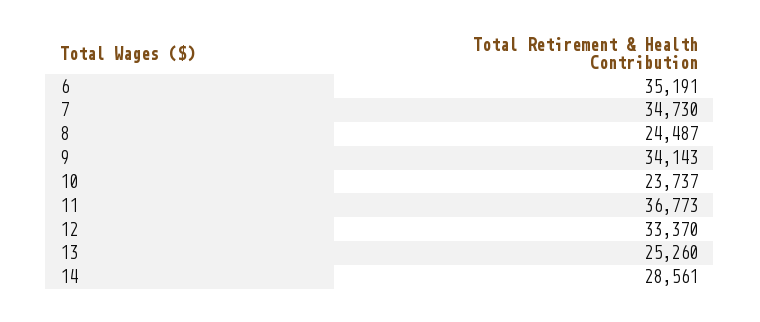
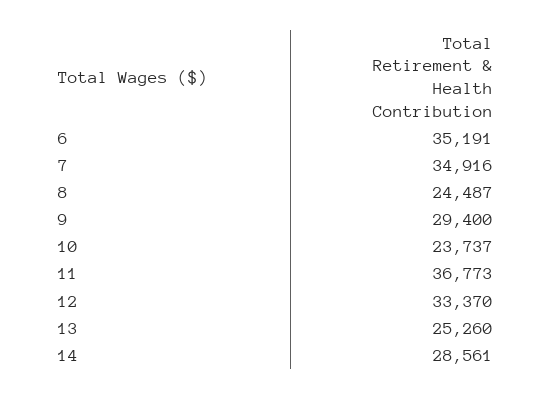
7: 34730 -> 34916
9: 34143 -> 29400

